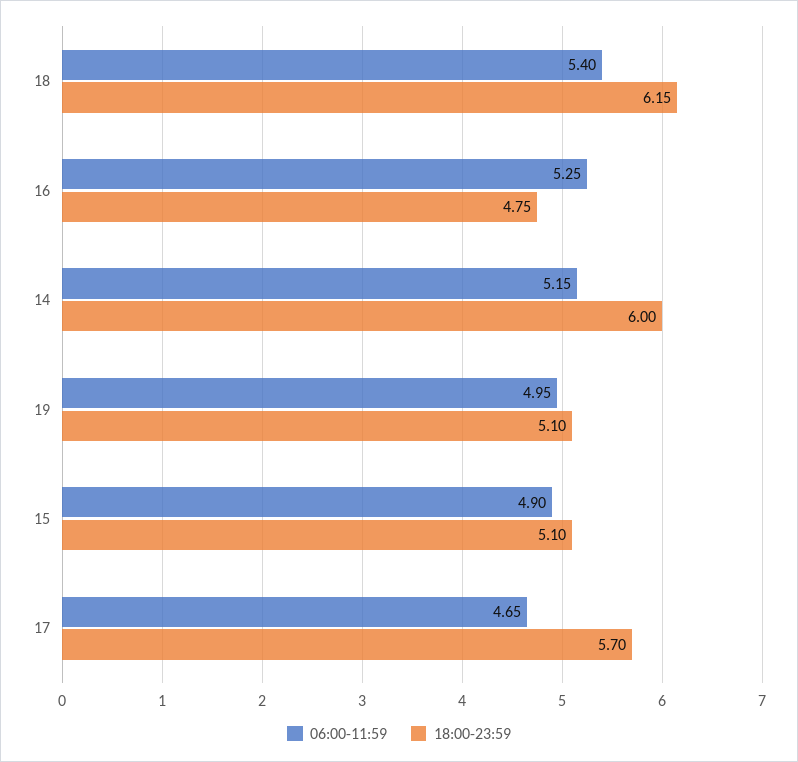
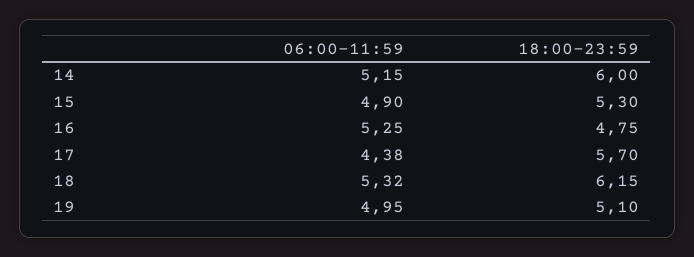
06:00-11:59, 18: 5.4 -> 5.32
18:00-23:59, 15: 5.1 -> 5.3
06:00-11:59, 17: 4.65 -> 4.38

